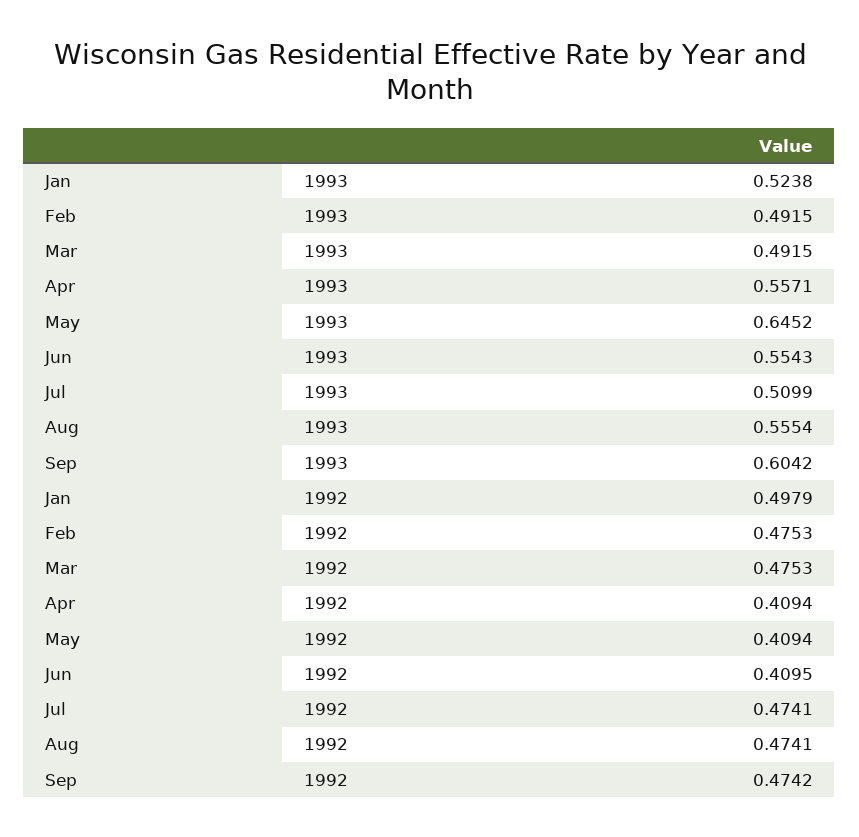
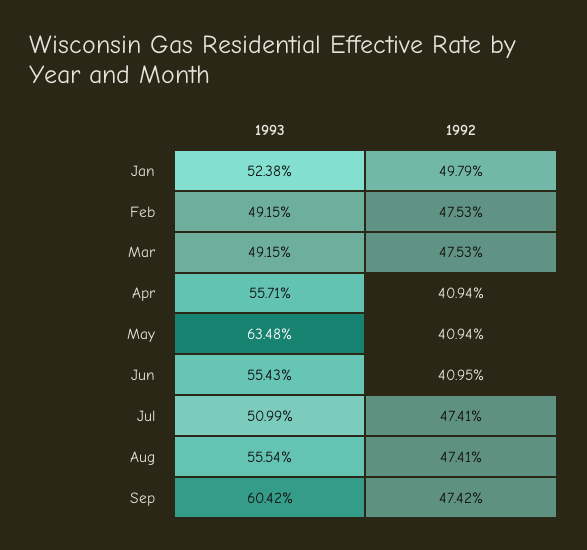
May, 1993: 0.6452 -> 0.6348

